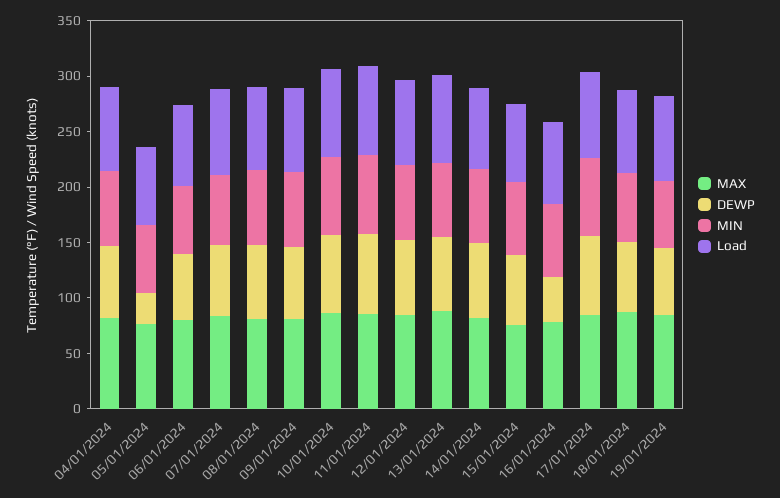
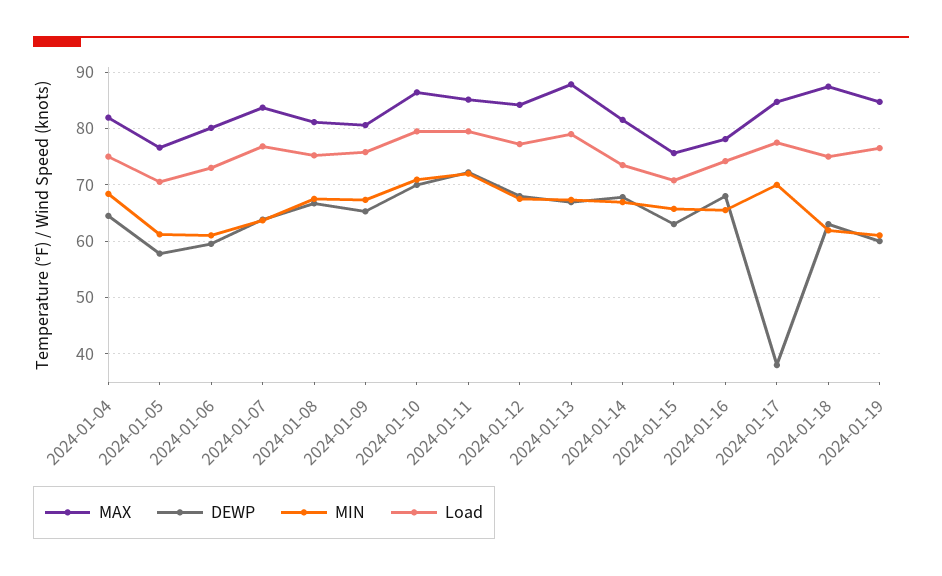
DEWP, 05/01/2024: 30 -> 58
DEWP, 16/01/2024: 40 -> 68
DEWP, 17/01/2024: 70 -> 38

